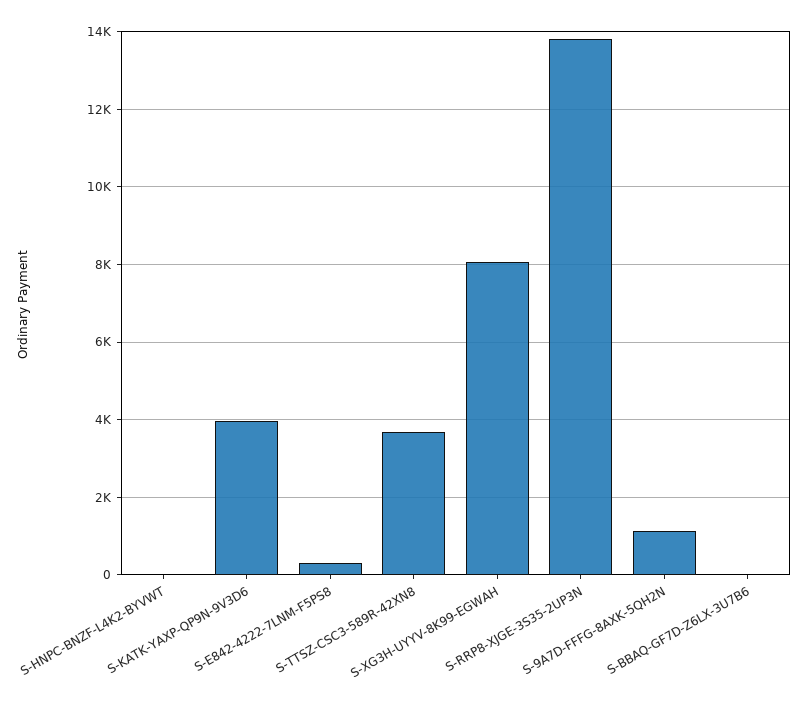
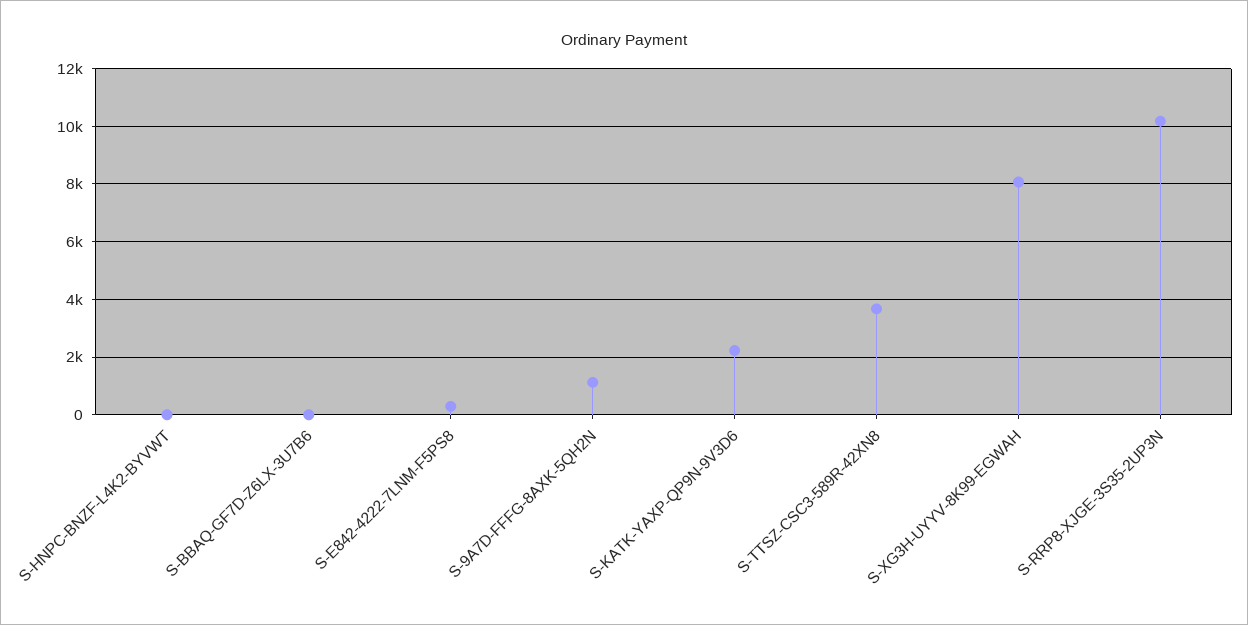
S-KATK-YAXP-QP9N-9V3D6: 4000 -> 2250
S-RRP8-XJGE-3S35-2UP3N: 13800 -> 10250

